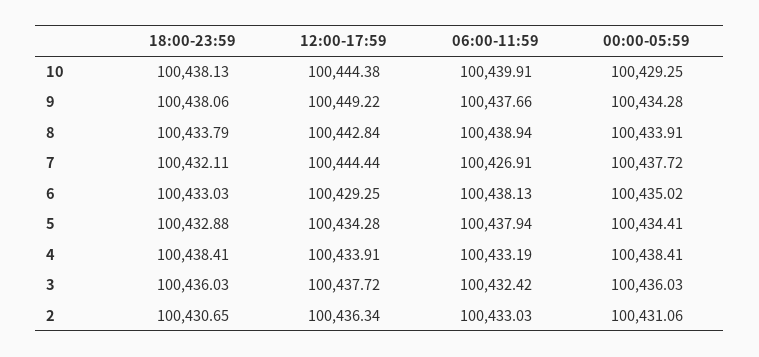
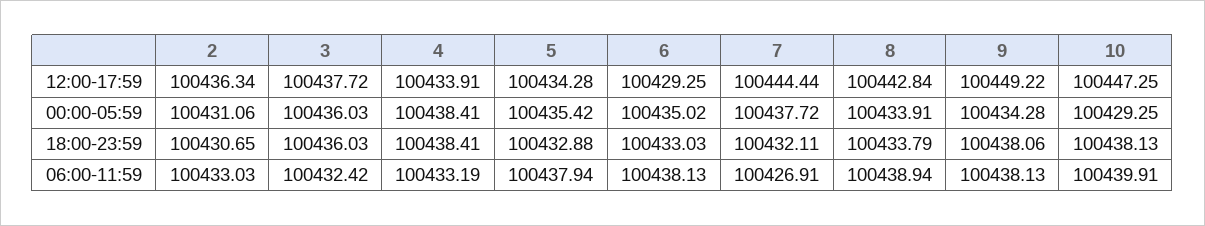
12:00-17:59, 10: 100444.38 -> 100447.25
06:00-11:59, 9: 100437.66 -> 100438.13
00:00-05:59, 5: 100434.41 -> 100435.42

